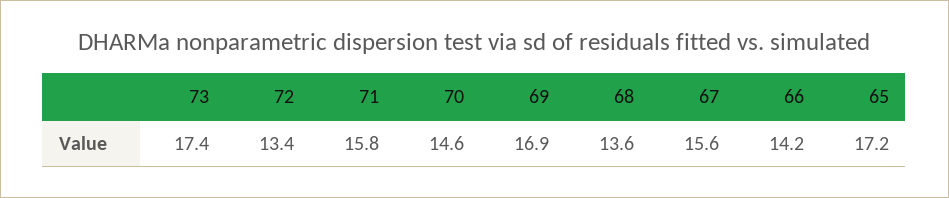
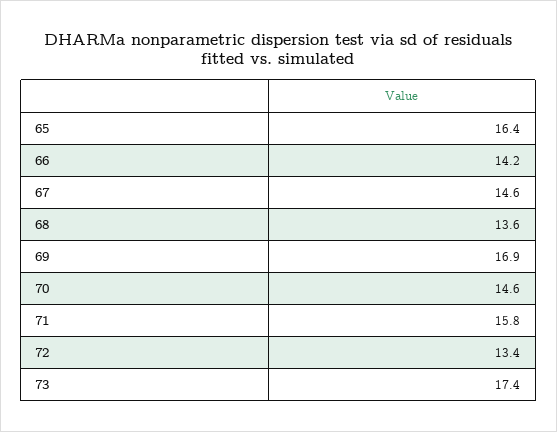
67: 15.6 -> 14.6
65: 17.2 -> 16.4

